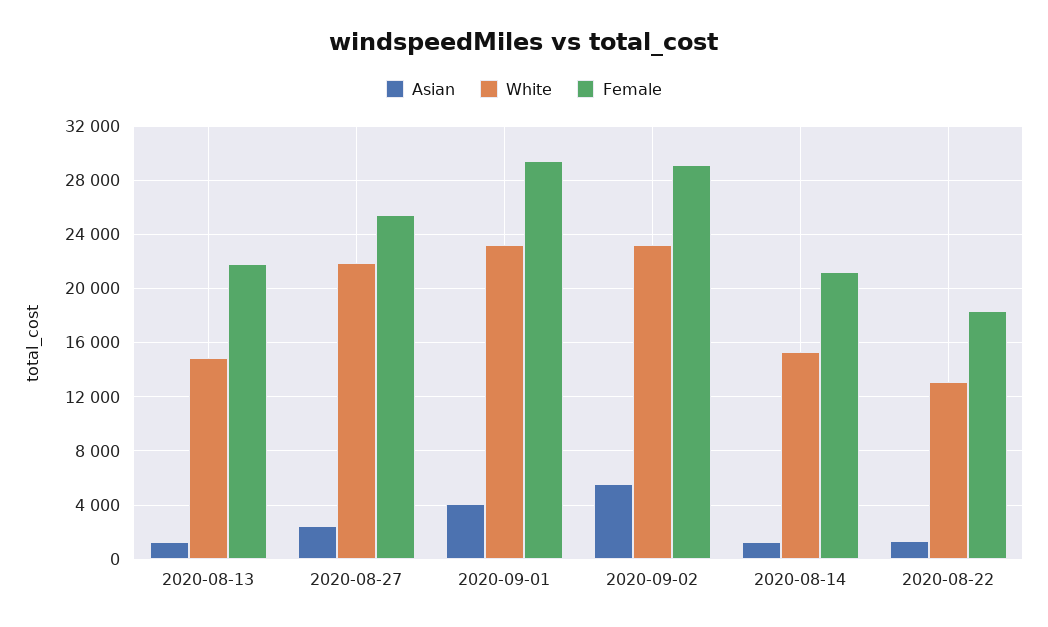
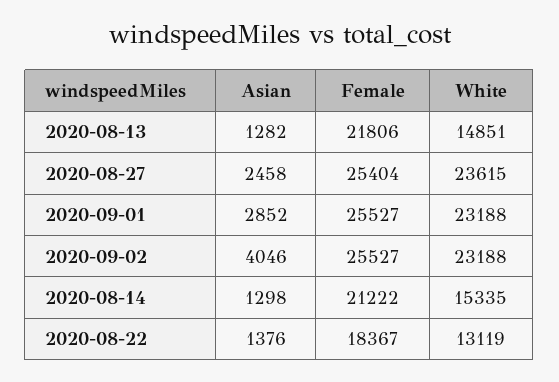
White, 2020-08-27: 22000 -> 23615
Asian, 2020-09-01: 4000 -> 2852
Female, 2020-09-01: 29500 -> 25527
Asian, 2020-09-02: 5500 -> 4046
Female, 2020-09-02: 29000 -> 25527

